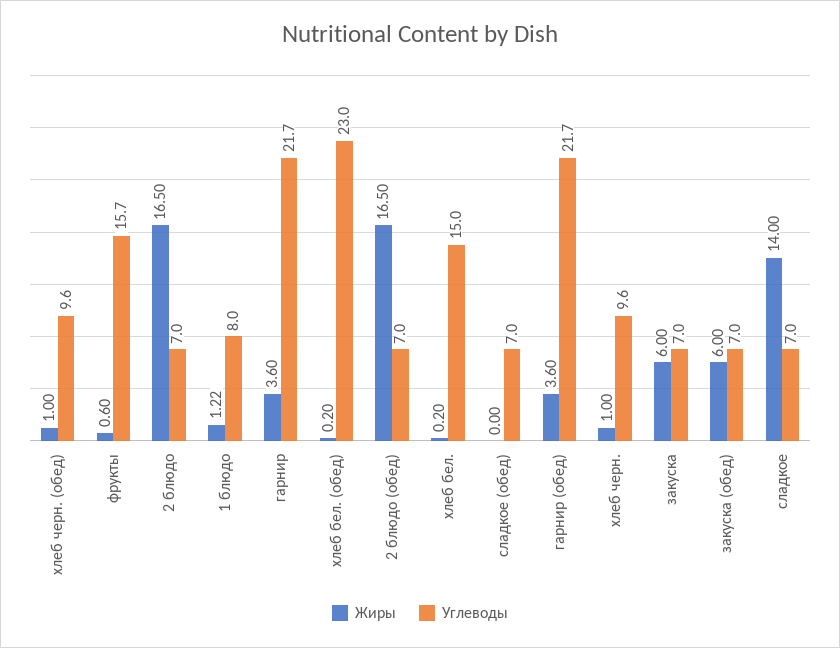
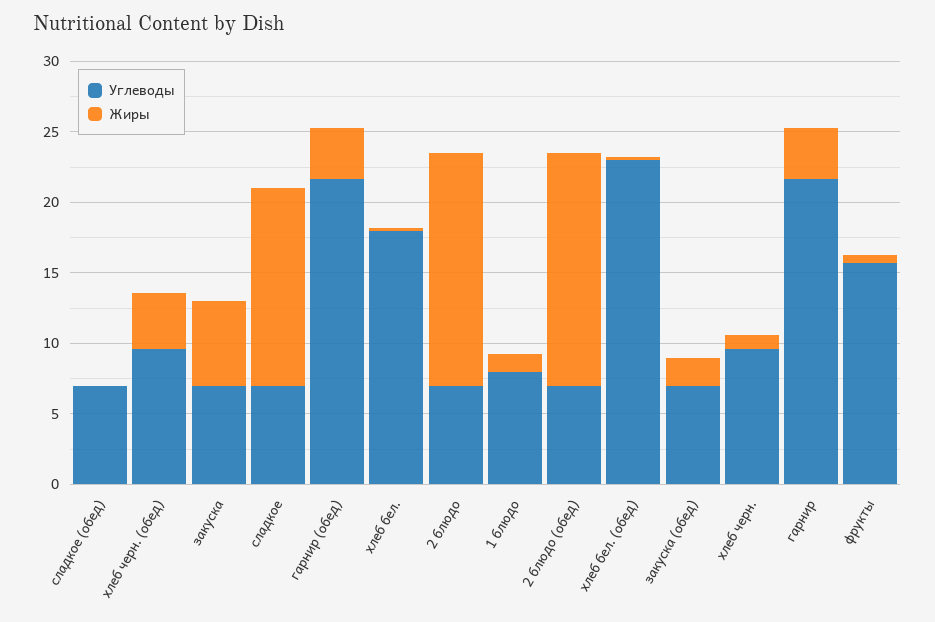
Жиры, хлеб черн. (обед): 1 -> 4
Углеводы, хлеб бел.: 15 -> 18
Жиры, закуска (обед): 6 -> 2

